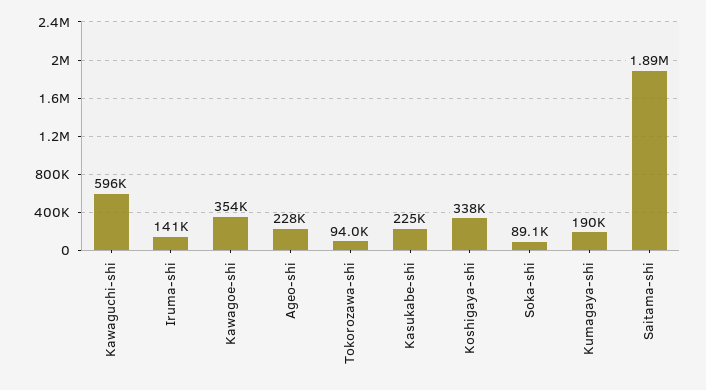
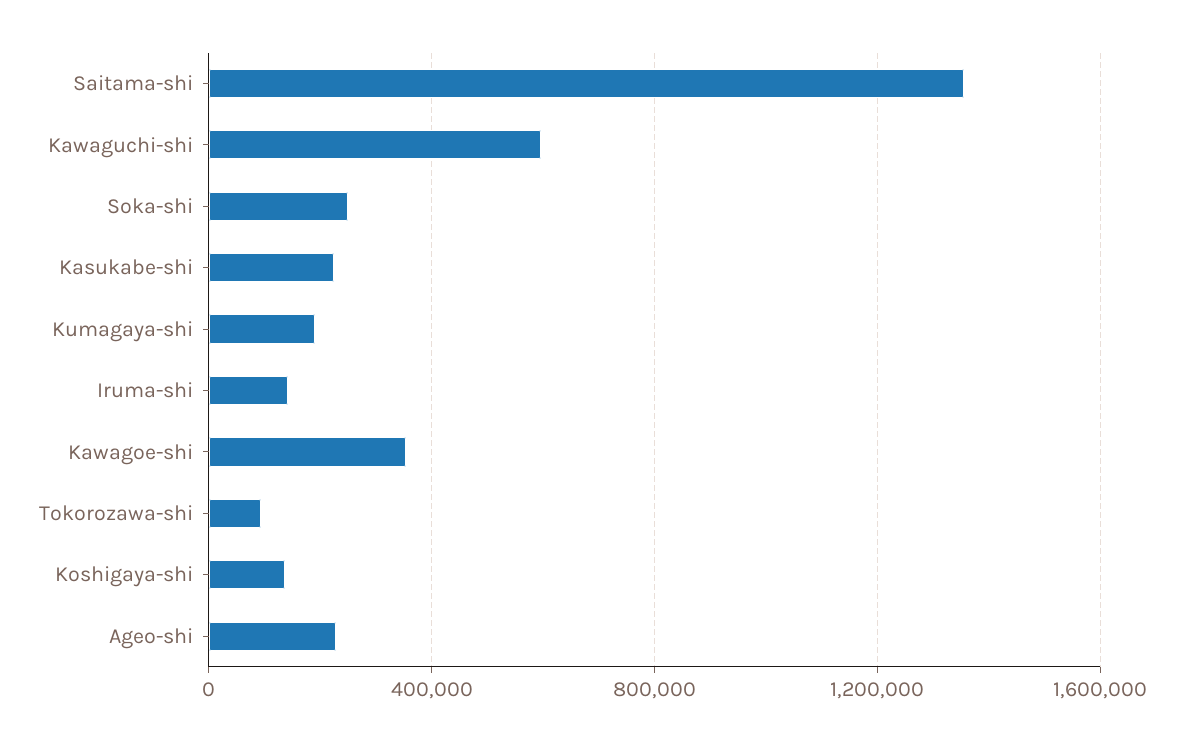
Koshigaya-shi: 338000 -> 150000
Soka-shi: 89100 -> 250000
Saitama-shi: 1890000 -> 1350000

